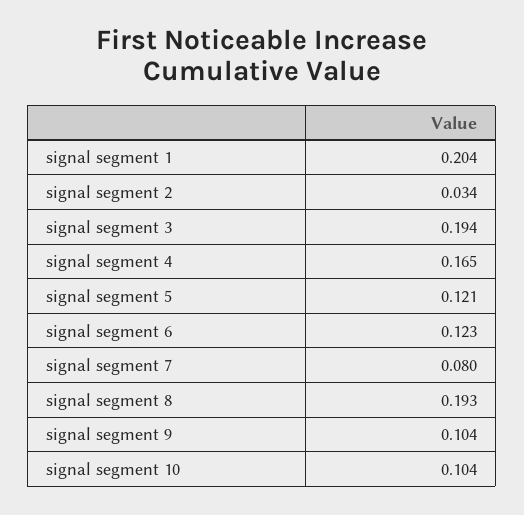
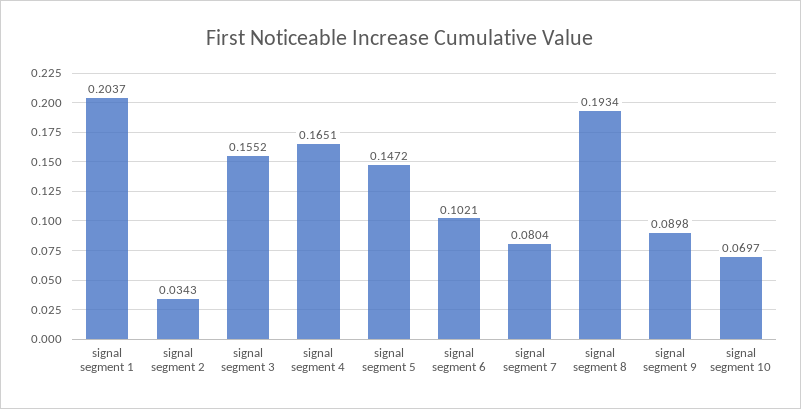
signal segment 3: 0.194 -> 0.1552
signal segment 5: 0.121 -> 0.1472
signal segment 6: 0.123 -> 0.1021
signal segment 9: 0.104 -> 0.0898
signal segment 10: 0.104 -> 0.0697

